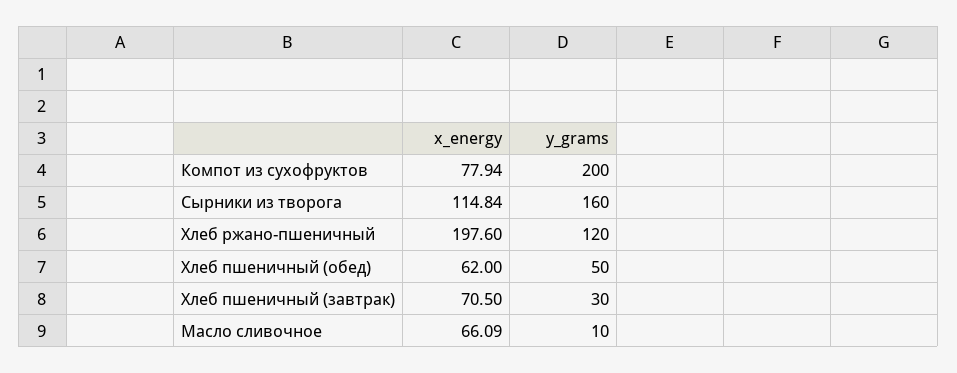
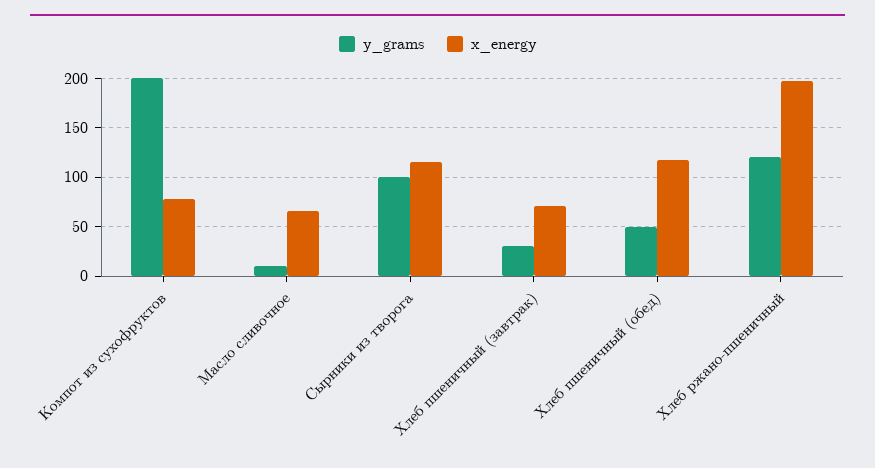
y_grams, Сырники из творога: 160 -> 100
x_energy, Хлеб пшеничный (обед): 62 -> 120

